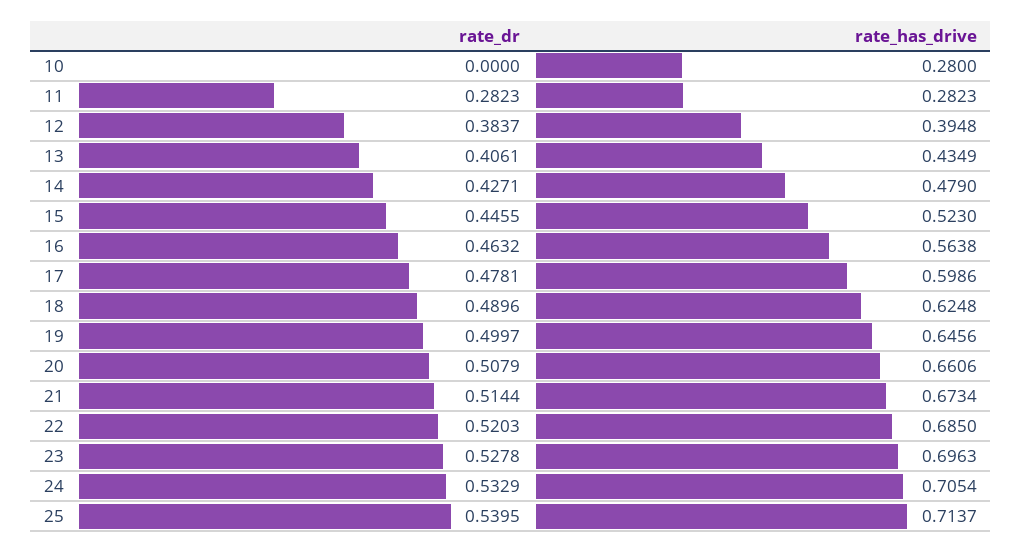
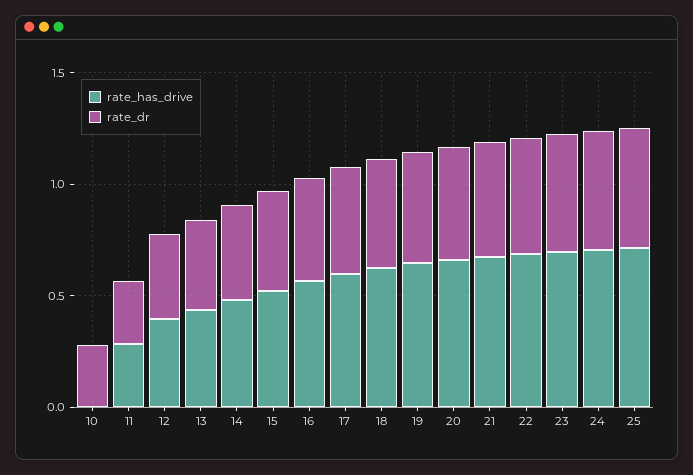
rate_dr, 10: 0 -> 0.3
rate_has_drive, 10: 0.28 -> 0

